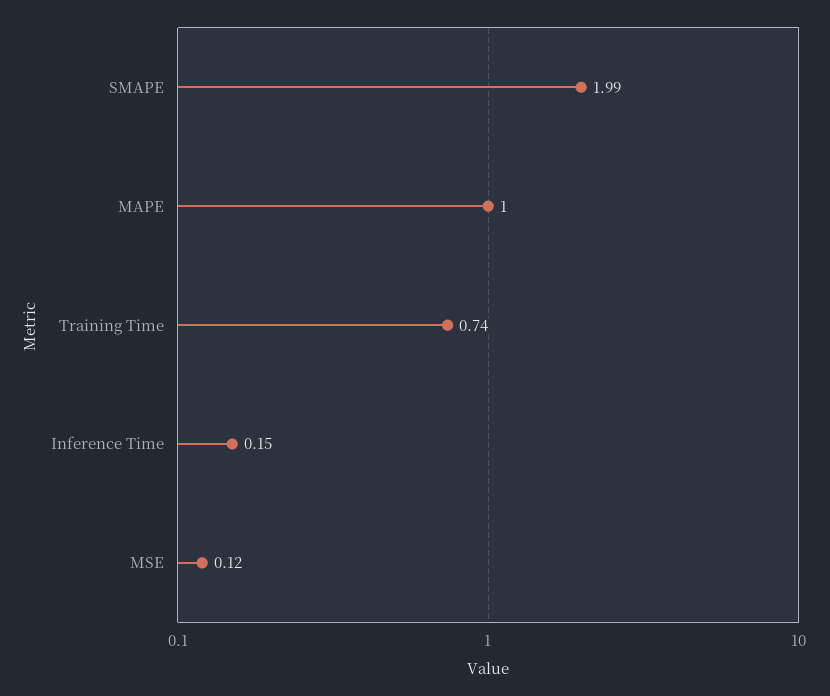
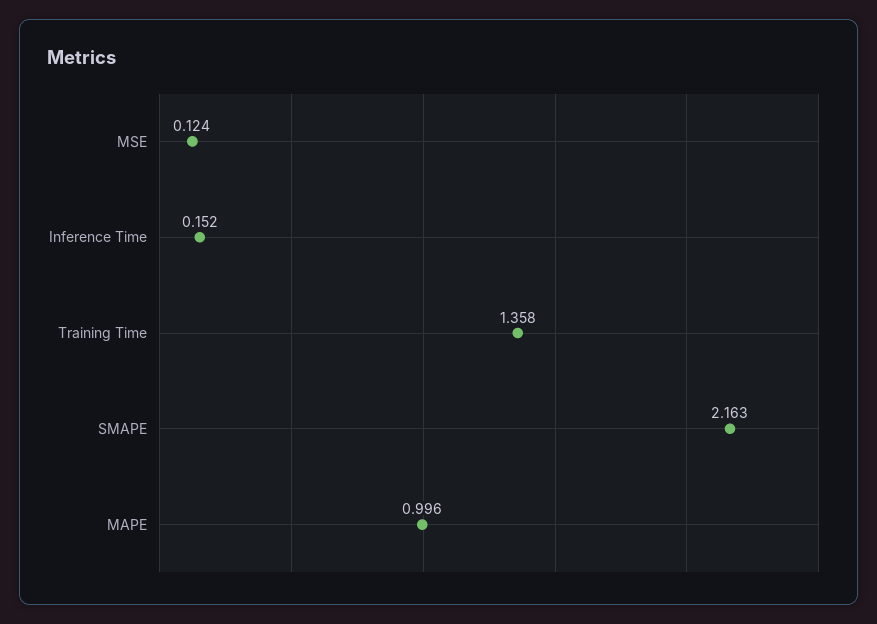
SMAPE: 1.99 -> 2.163
Training Time: 0.74 -> 1.358

